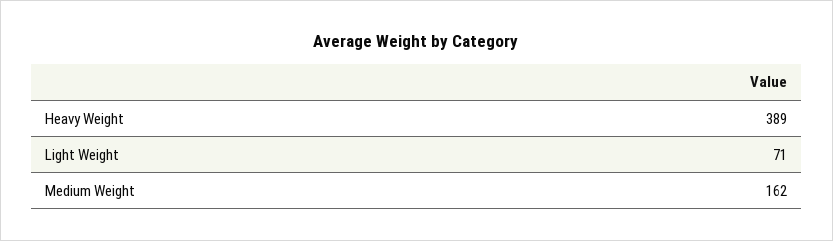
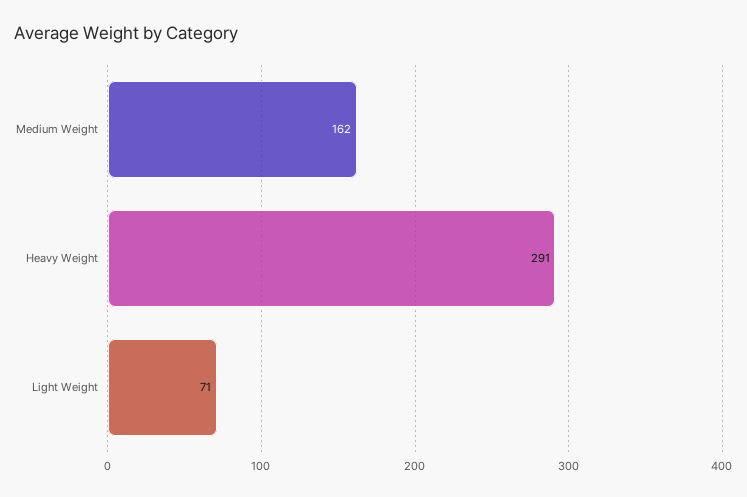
Heavy Weight: 389 -> 291

